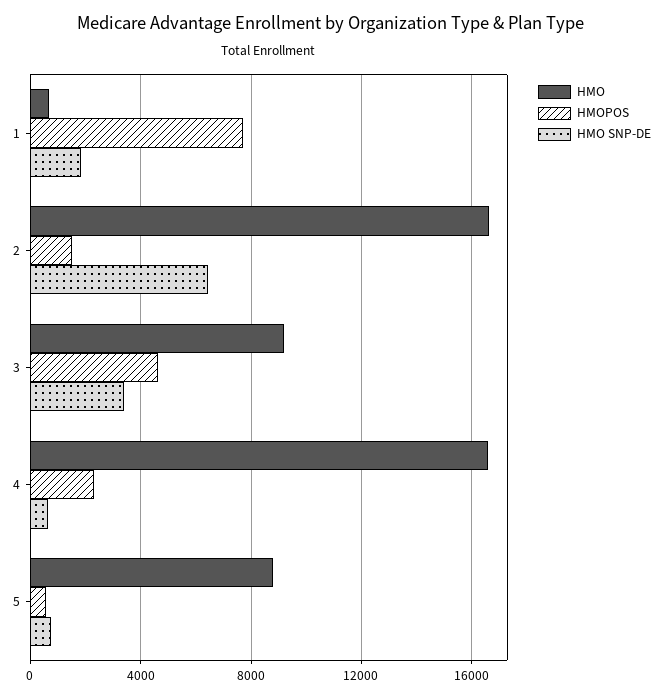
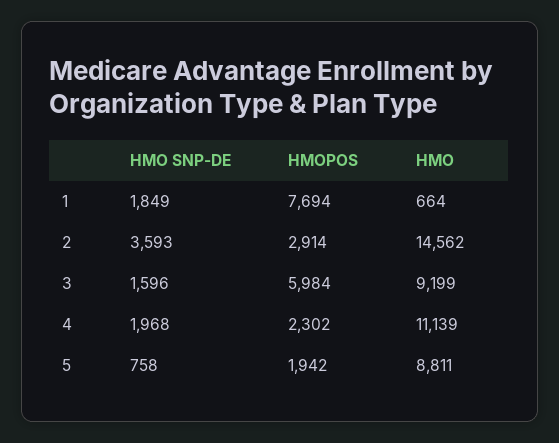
HMO, 2: 16500 -> 14562
HMOPOS, 2: 1500 -> 2914
HMO SNP-DE, 2: 6500 -> 3593
HMOPOS, 3: 4500 -> 5984
HMO SNP-DE, 3: 3500 -> 1596
HMO, 4: 16500 -> 11139
HMO SNP-DE, 4: 500 -> 1968
HMOPOS, 5: 500 -> 1942

